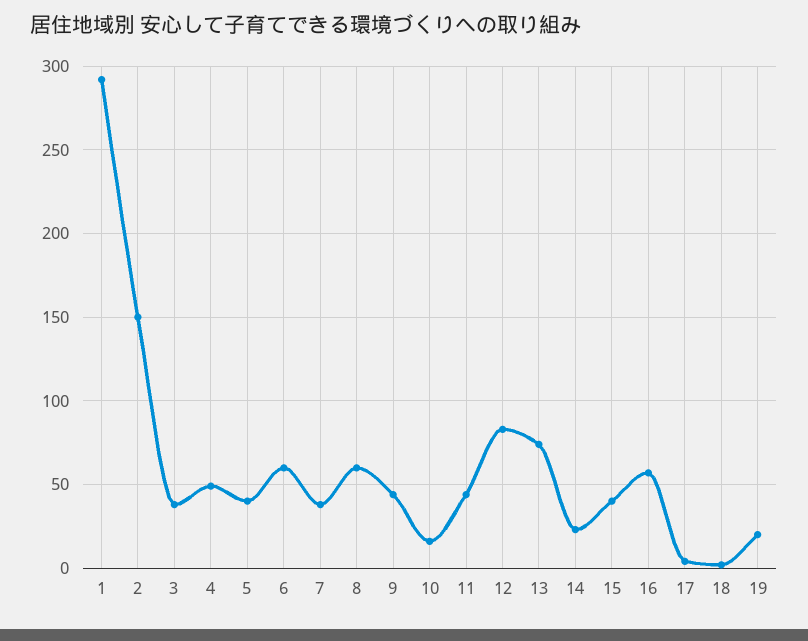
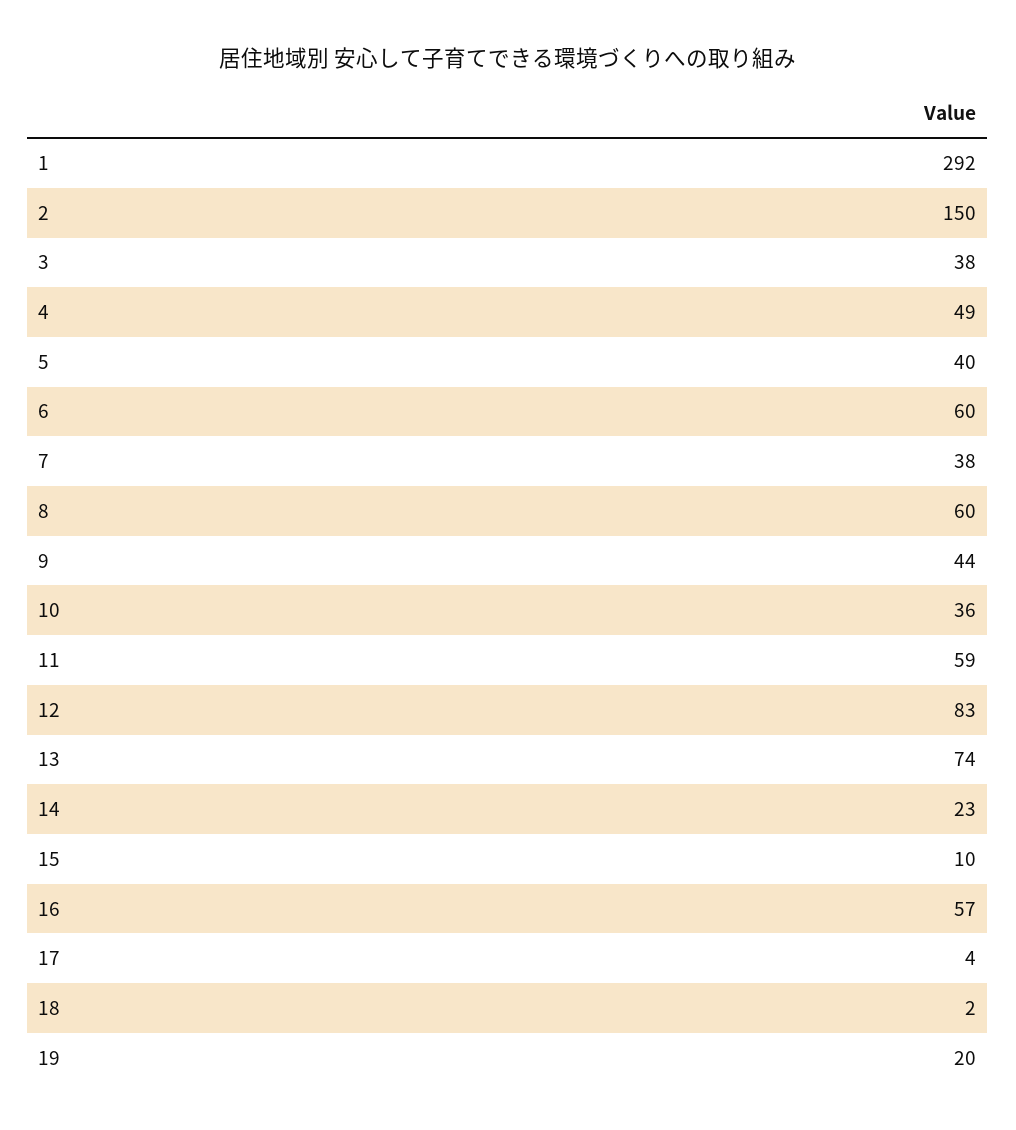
10: 15 -> 36
11: 45 -> 59
15: 40 -> 10

